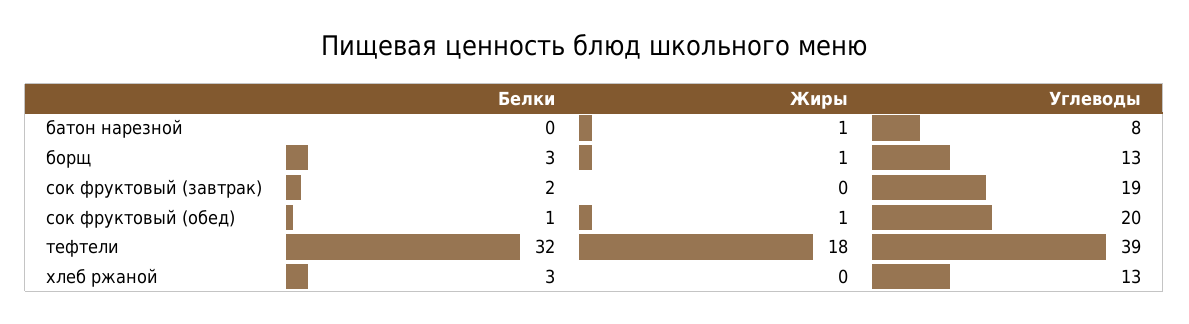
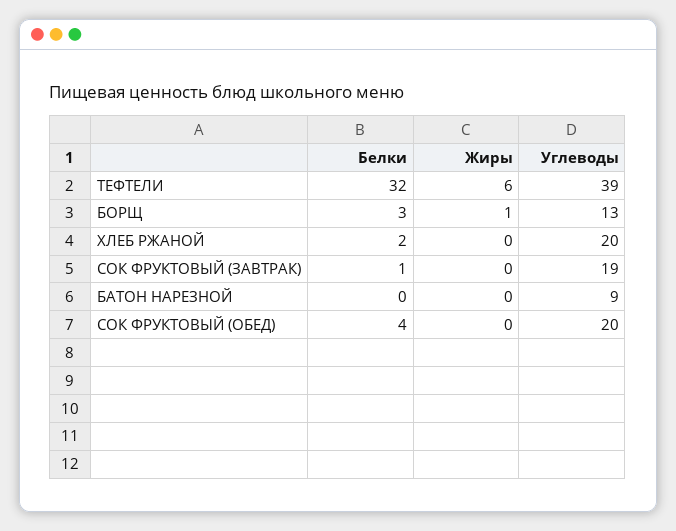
Жиры, батон нарезной: 1 -> 0
Углеводы, батон нарезной: 8 -> 9
Белки, сок фруктовый (завтрак): 2 -> 1
Белки, сок фруктовый (обед): 1 -> 4
Жиры, сок фруктовый (обед): 1 -> 0
Жиры, тефтели: 18 -> 6
Белки, хлеб ржаной: 3 -> 2
Углеводы, хлеб ржаной: 13 -> 20

